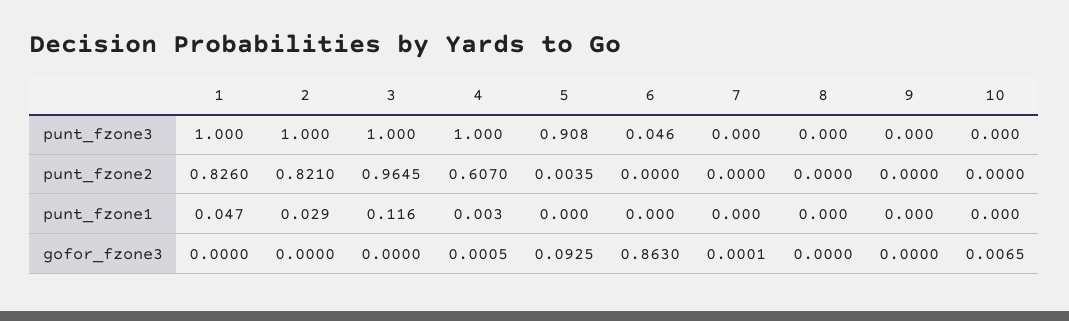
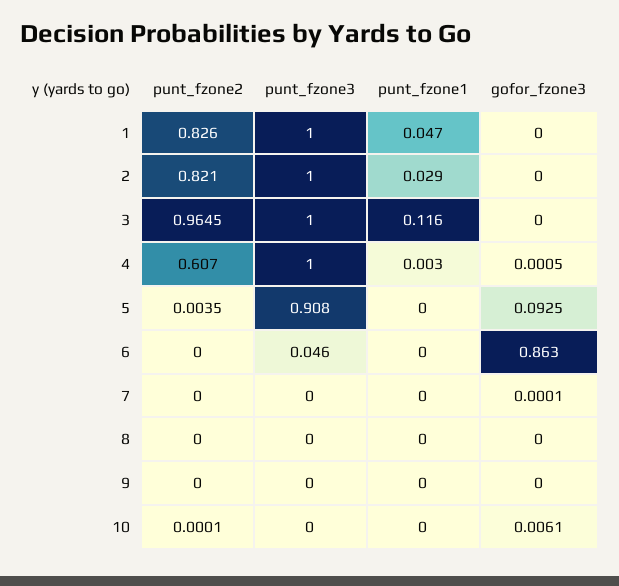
10, punt_fzone2: 0 -> 0.0001
10, gofor_fzone3: 0.0065 -> 0.0061

